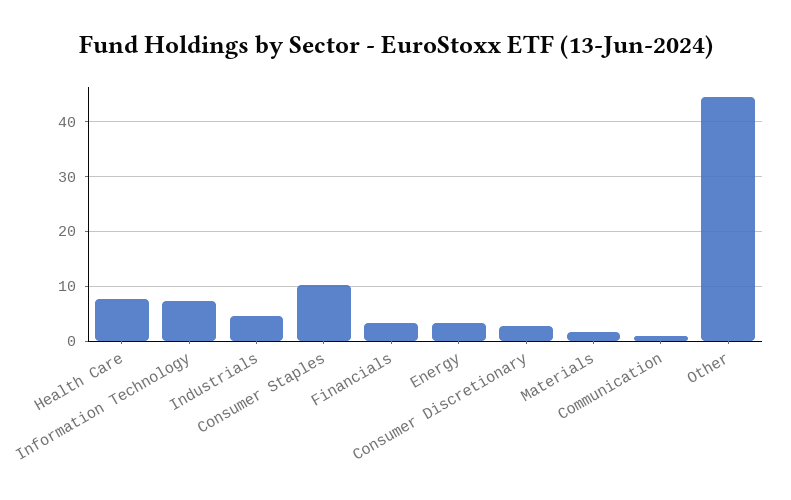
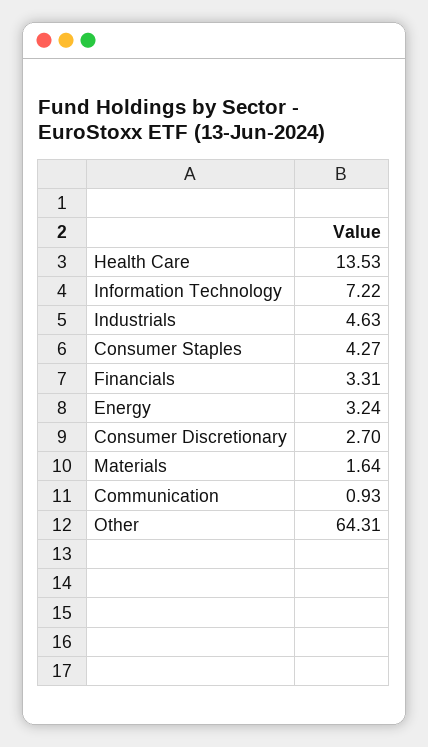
Health Care: 8 -> 13.53
Consumer Staples: 10 -> 4.27
Other: 44 -> 64.31

